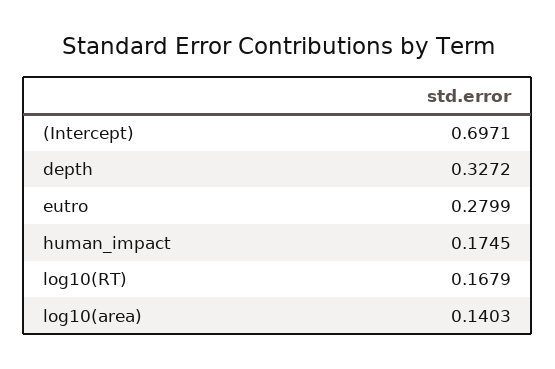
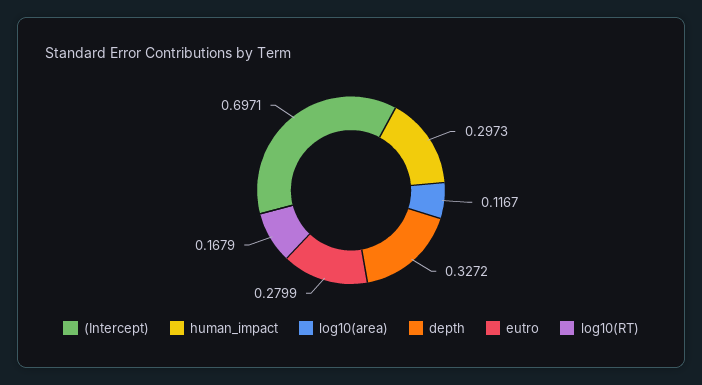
human_impact: 0.1745 -> 0.2973
log10(area): 0.1403 -> 0.1167

